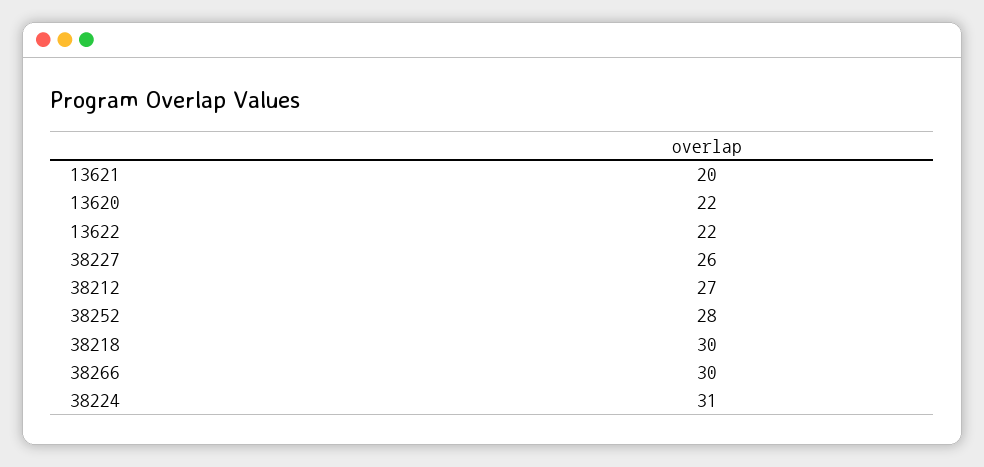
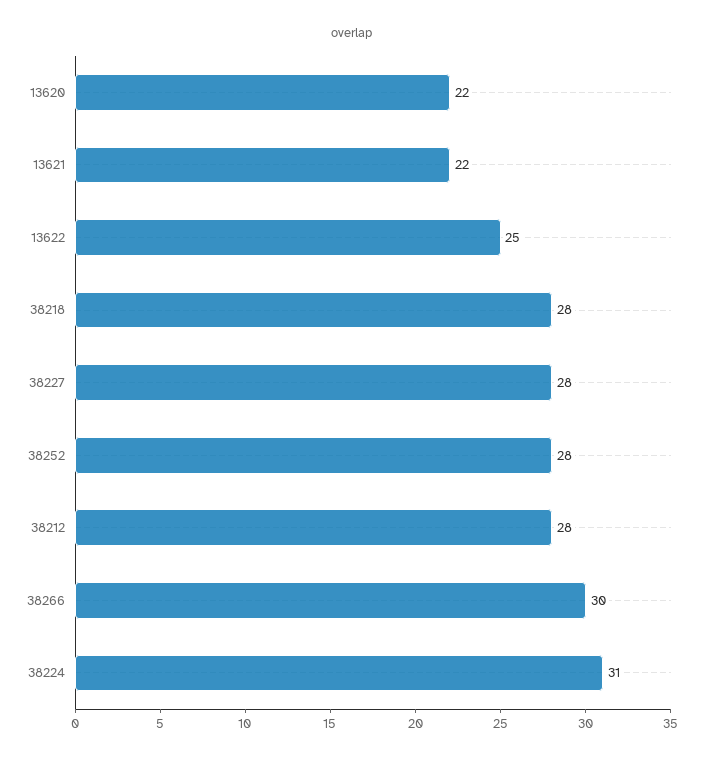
13621: 20 -> 22
13622: 22 -> 25
38227: 26 -> 28
38212: 27 -> 28
38218: 30 -> 28

